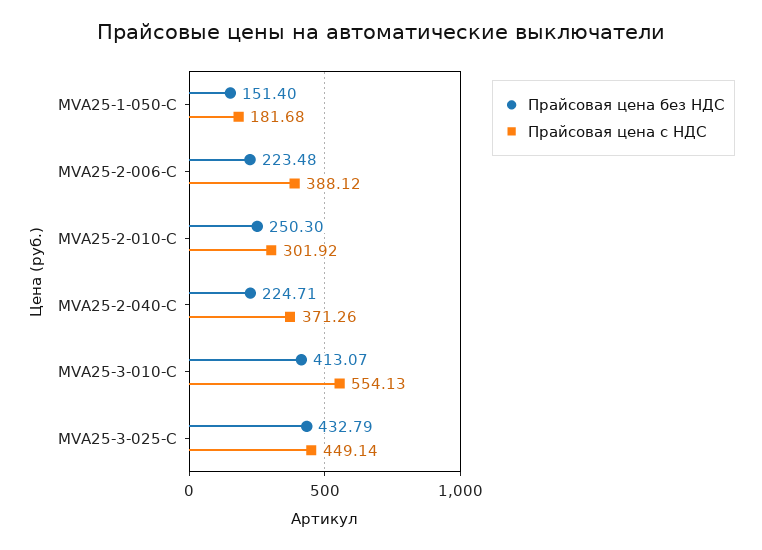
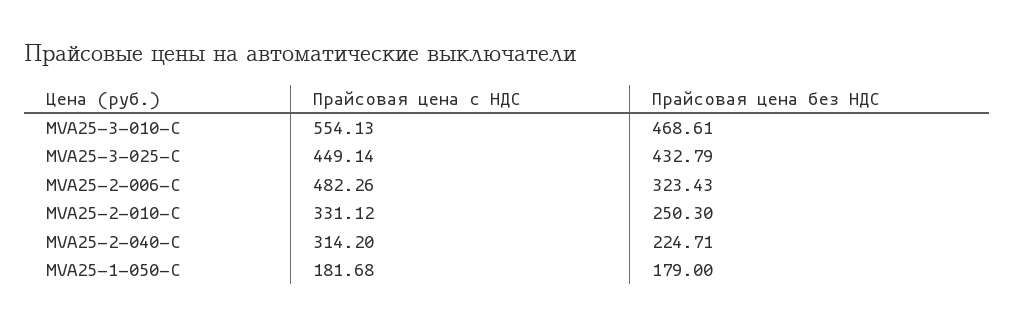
Прайсовая цена без НДС, MVA25-1-050-C: 151.4 -> 179
Прайсовая цена без НДС, MVA25-2-006-C: 223.48 -> 323.43
Прайсовая цена с НДС, MVA25-2-006-C: 388.12 -> 482.26
Прайсовая цена с НДС, MVA25-2-010-C: 301.92 -> 331.12
Прайсовая цена с НДС, MVA25-2-040-C: 371.26 -> 314.2
Прайсовая цена без НДС, MVA25-3-010-C: 413.07 -> 468.61

